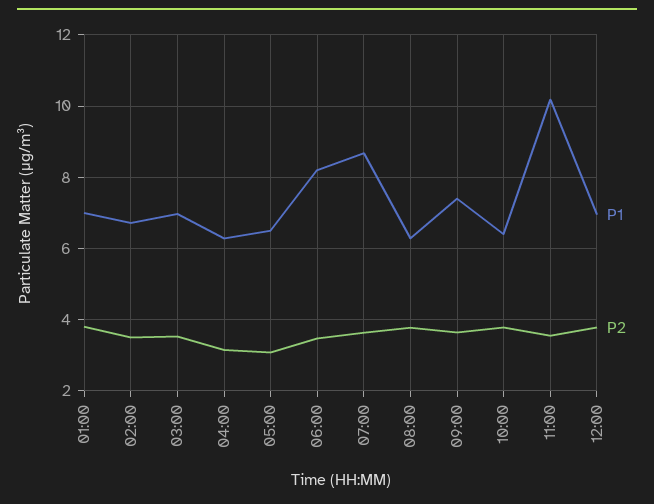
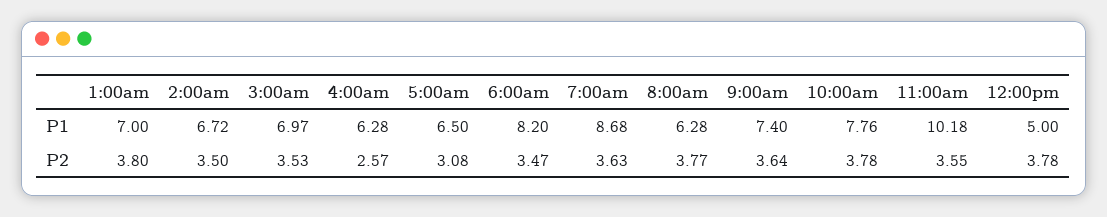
P2, 04:00: 3.2 -> 2.57
P1, 10:00: 6.4 -> 7.76
P1, 12:00: 7 -> 5

